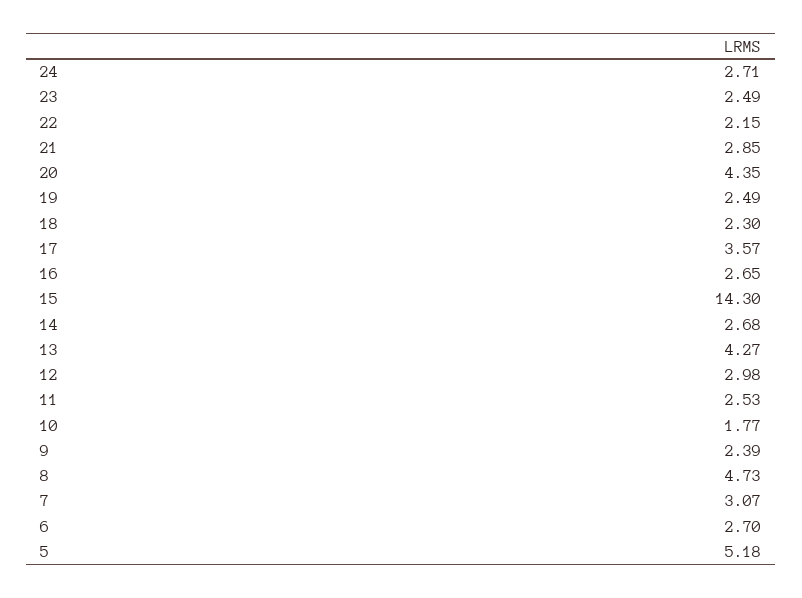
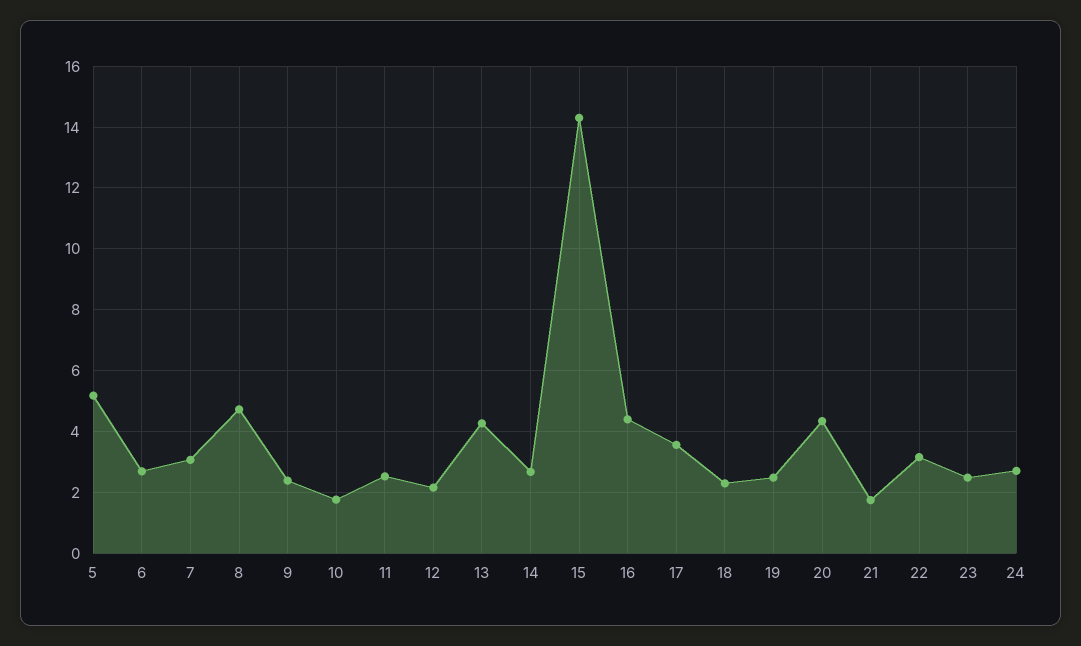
22: 2.15 -> 3.2
21: 2.85 -> 1.8
16: 2.65 -> 4.4
12: 2.98 -> 2.2

